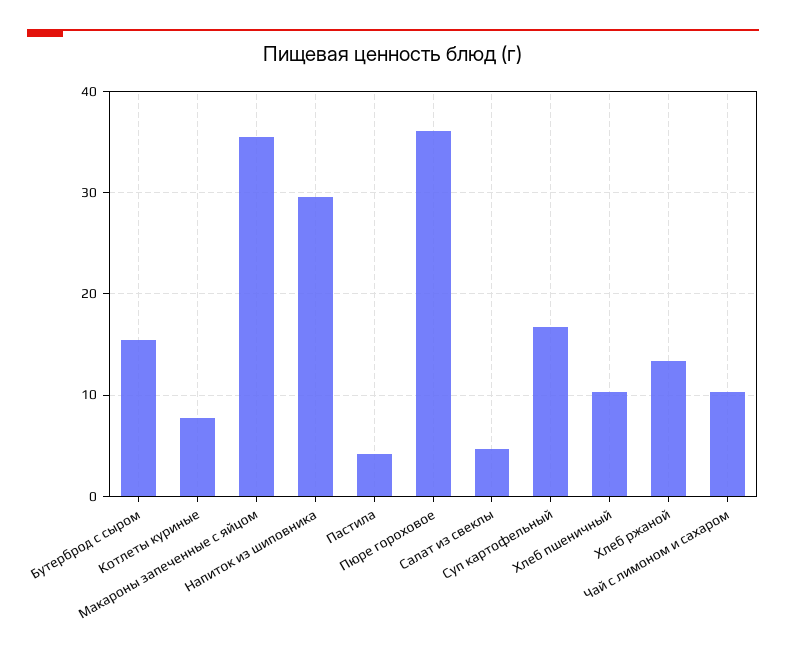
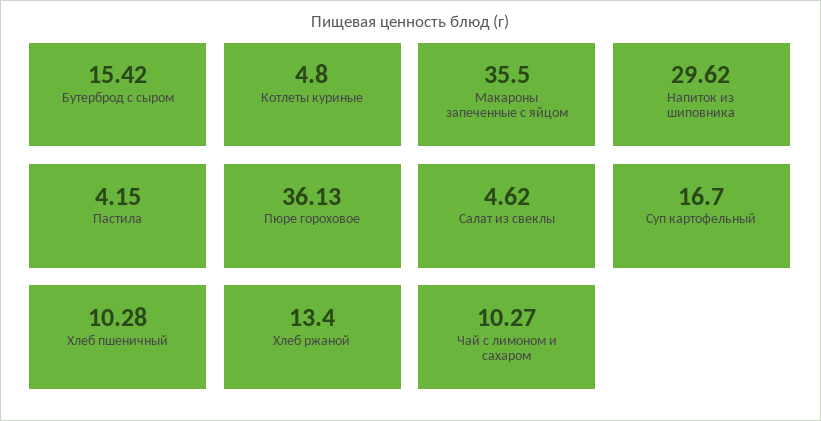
Котлеты куриные: 8 -> 4.8

